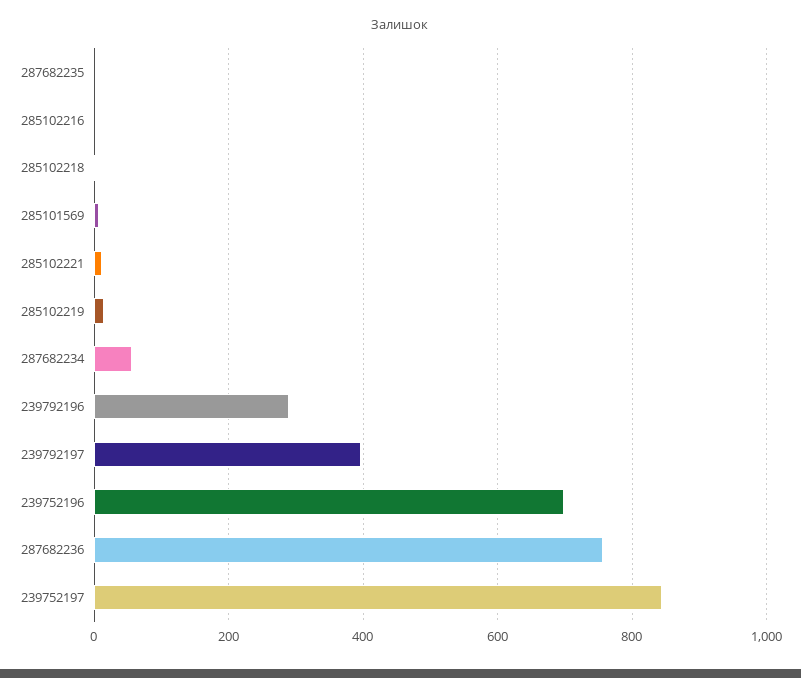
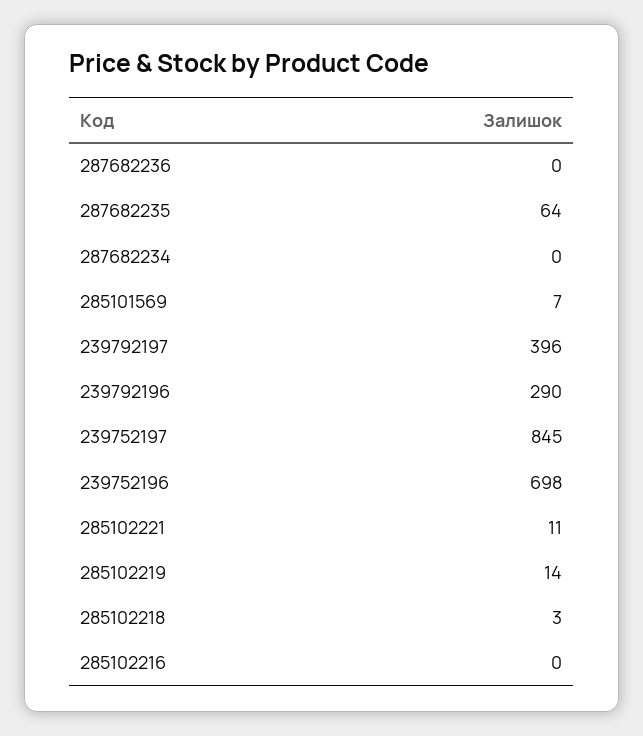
287682235: 0 -> 64
287682234: 60 -> 0
287682236: 760 -> 0

